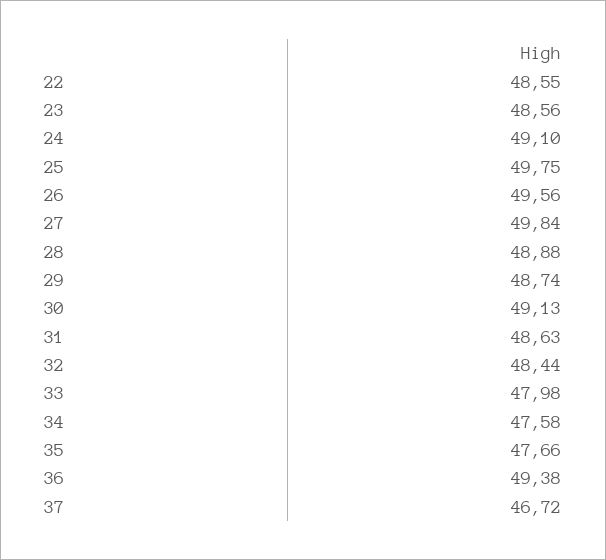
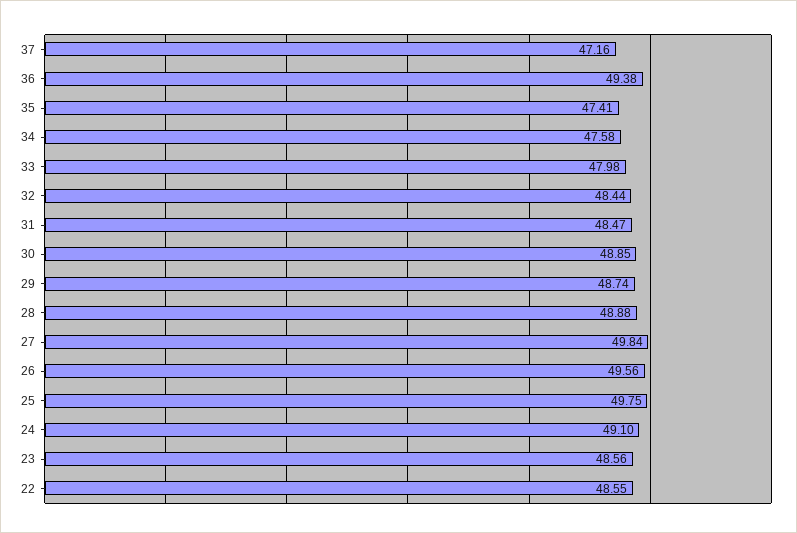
30: 49.13 -> 48.85
31: 48.63 -> 48.47
35: 47.66 -> 47.41
37: 46.72 -> 47.16

